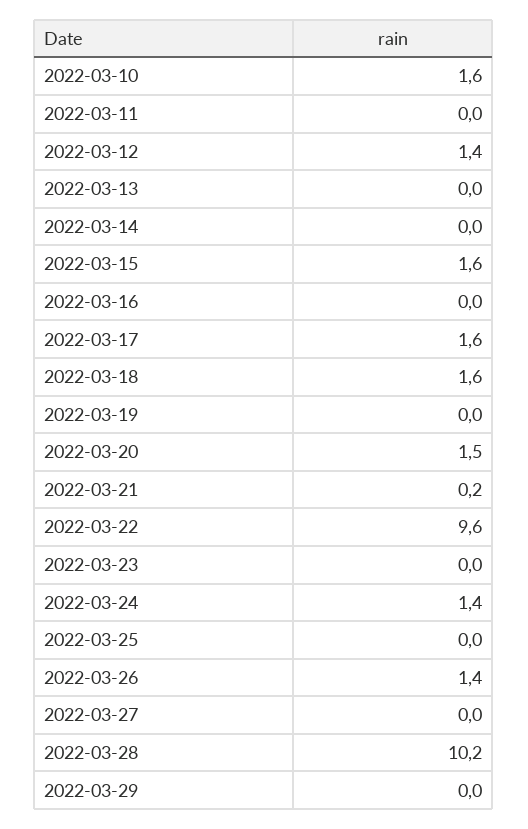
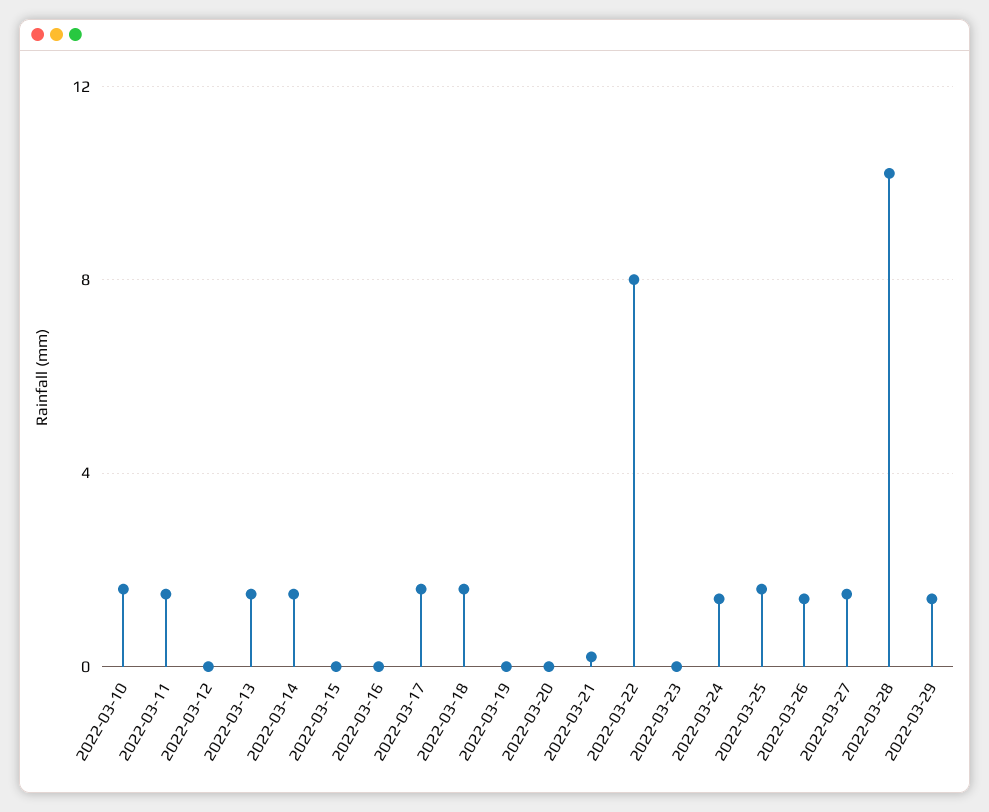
2022-03-11: 0 -> 1.5
2022-03-12: 1.4 -> 0
2022-03-13: 0 -> 1.5
2022-03-14: 0 -> 1.5
2022-03-15: 1.6 -> 0
2022-03-20: 1.5 -> 0
2022-03-22: 9.6 -> 8
2022-03-25: 0 -> 1.5
2022-03-27: 0 -> 1.5
2022-03-29: 0 -> 1.5

